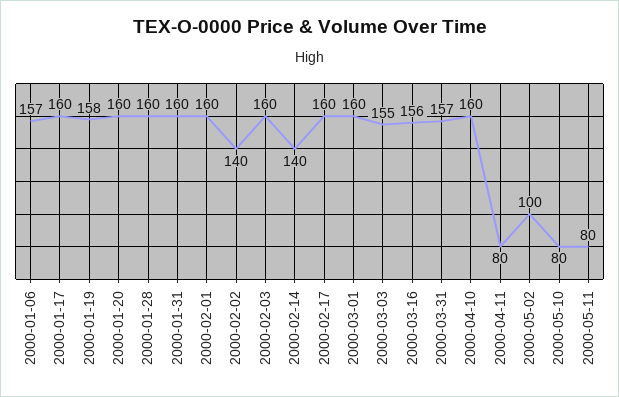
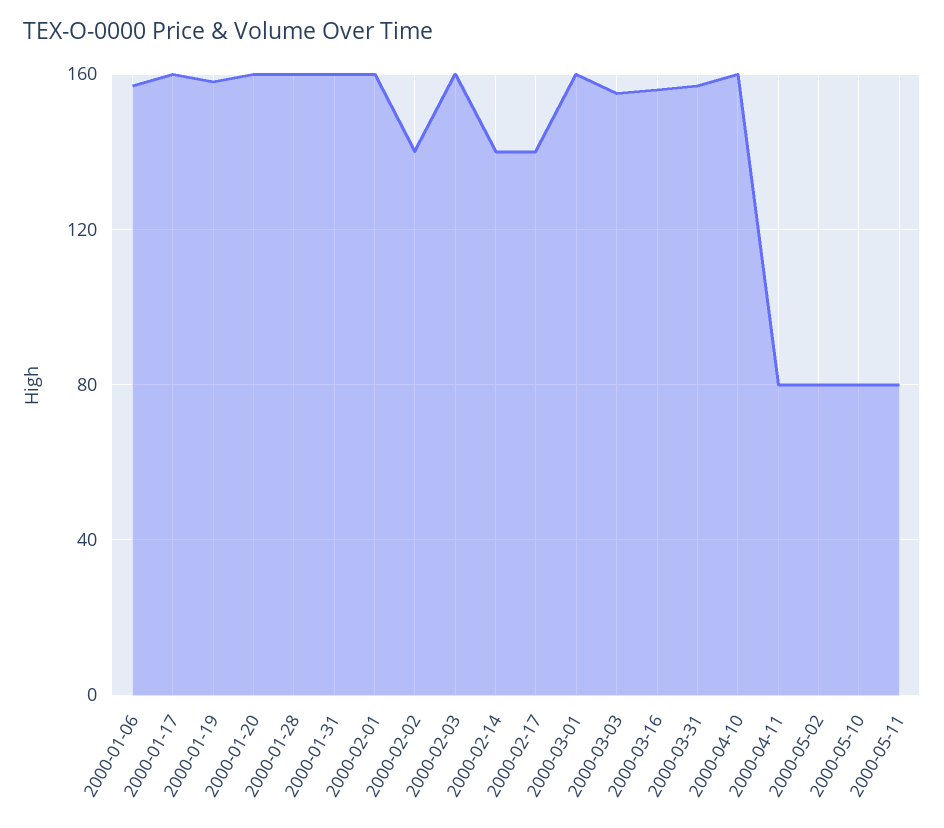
2000-02-17: 160 -> 140
2000-05-02: 100 -> 80

